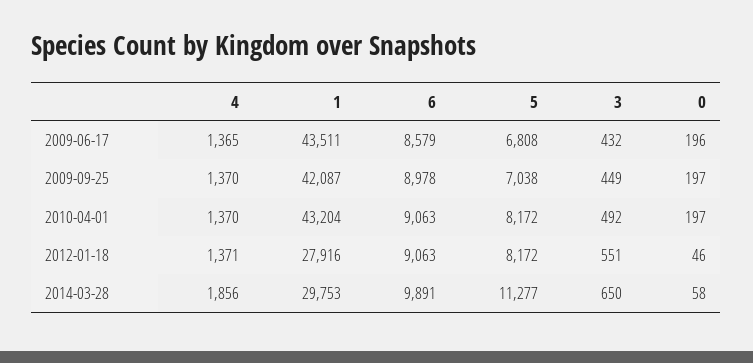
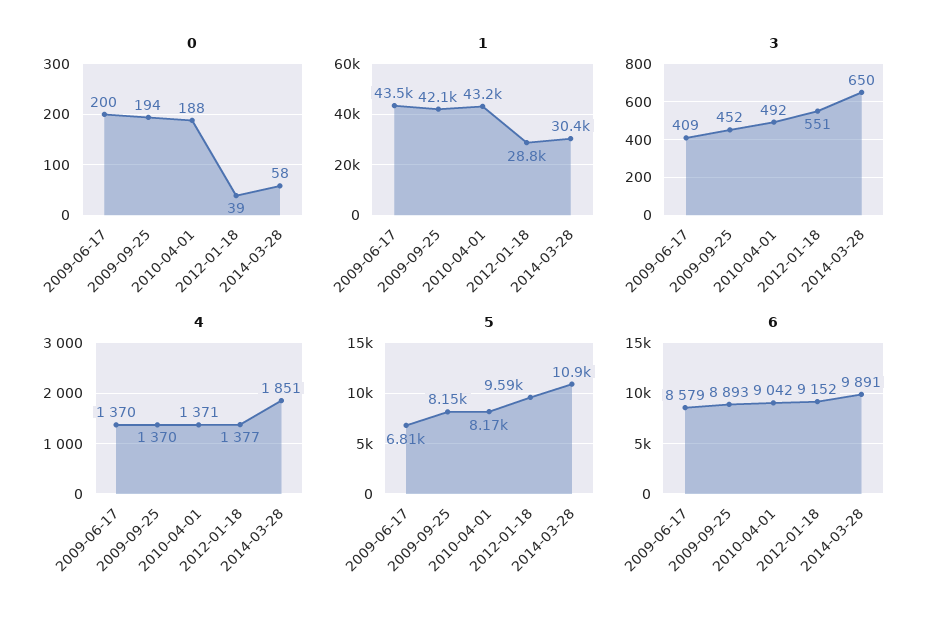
4, 2009-06-17: 1365 -> 1370
3, 2009-06-17: 432 -> 409
0, 2009-06-17: 196 -> 200
6, 2009-09-25: 8978 -> 8893
5, 2009-09-25: 7038 -> 8150
3, 2009-09-25: 449 -> 452
0, 2009-09-25: 197 -> 194
4, 2010-04-01: 1370 -> 1371
6, 2010-04-01: 9063 -> 9042
0, 2010-04-01: 197 -> 188
4, 2012-01-18: 1371 -> 1377
1, 2012-01-18: 27916 -> 28800
6, 2012-01-18: 9063 -> 9152
5, 2012-01-18: 8172 -> 9590
0, 2012-01-18: 46 -> 39
4, 2014-03-28: 1856 -> 1851
1, 2014-03-28: 29753 -> 30400
5, 2014-03-28: 11277 -> 10900

